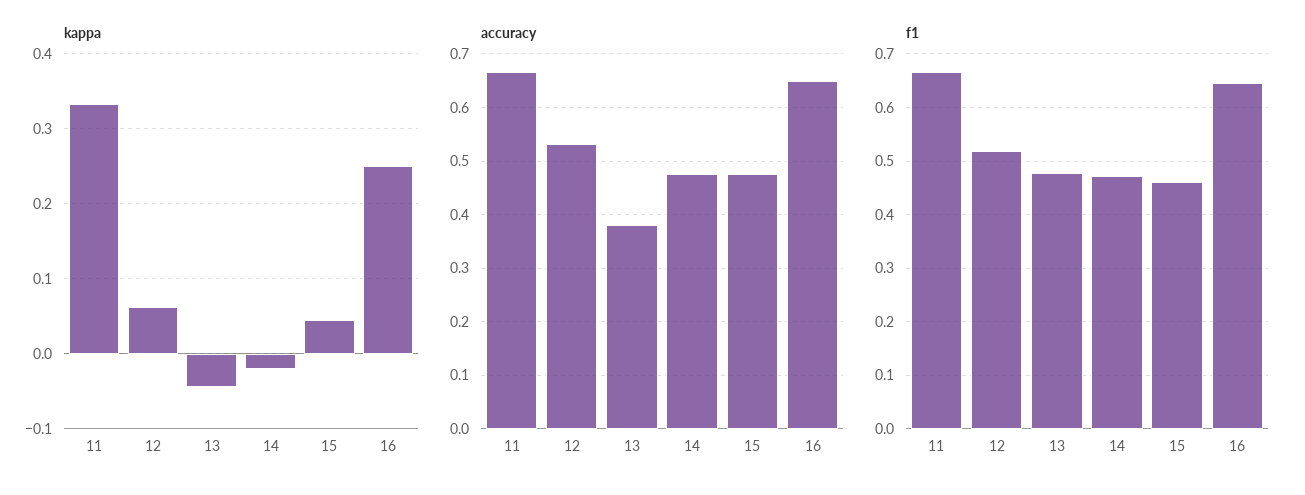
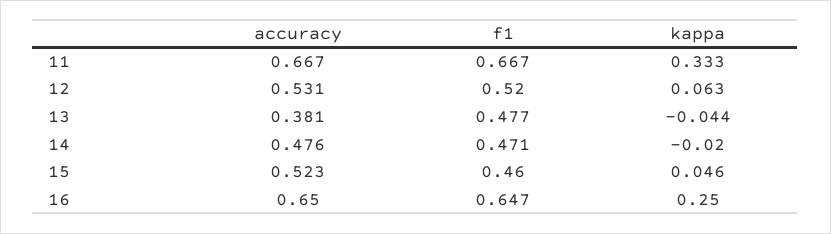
accuracy, 15: 0.48 -> 0.523

